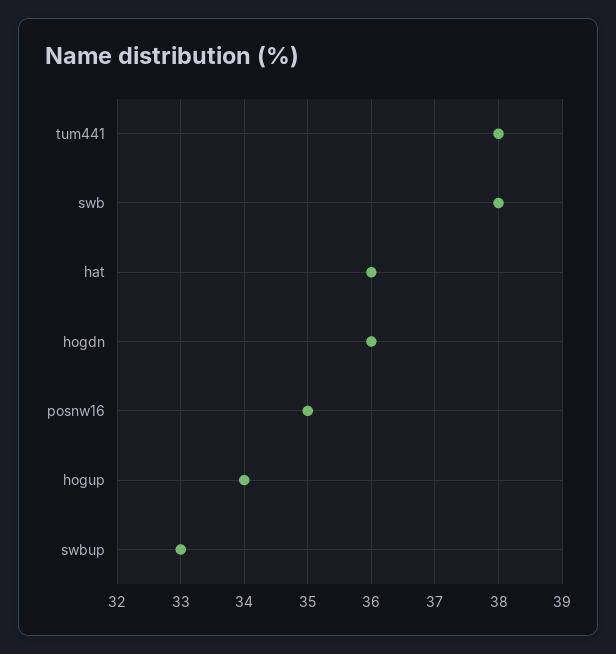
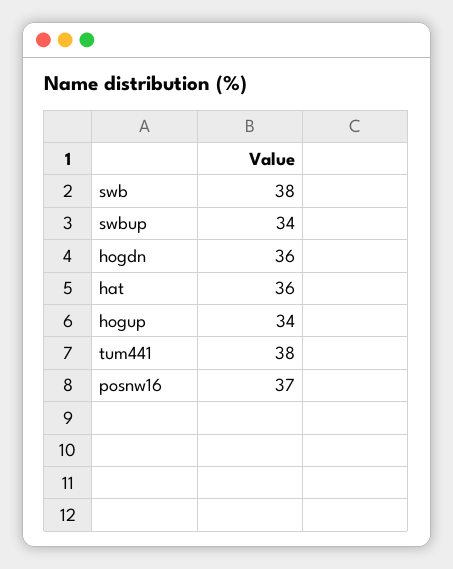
posnw16: 35 -> 37
swbup: 33 -> 34

